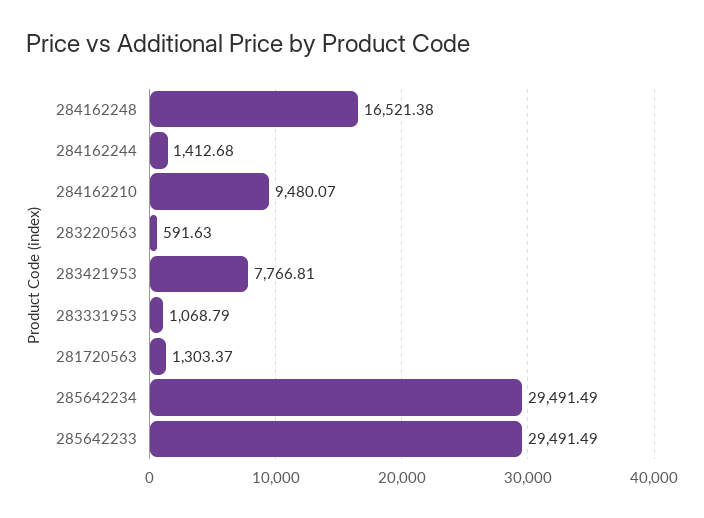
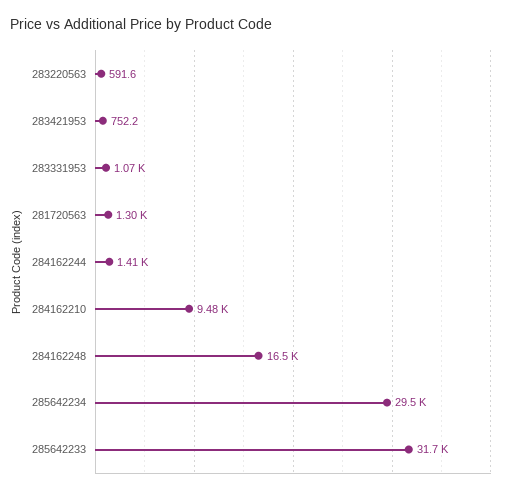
283421953: 7766.81 -> 752.2
285642233: 29491.49 -> 31700

